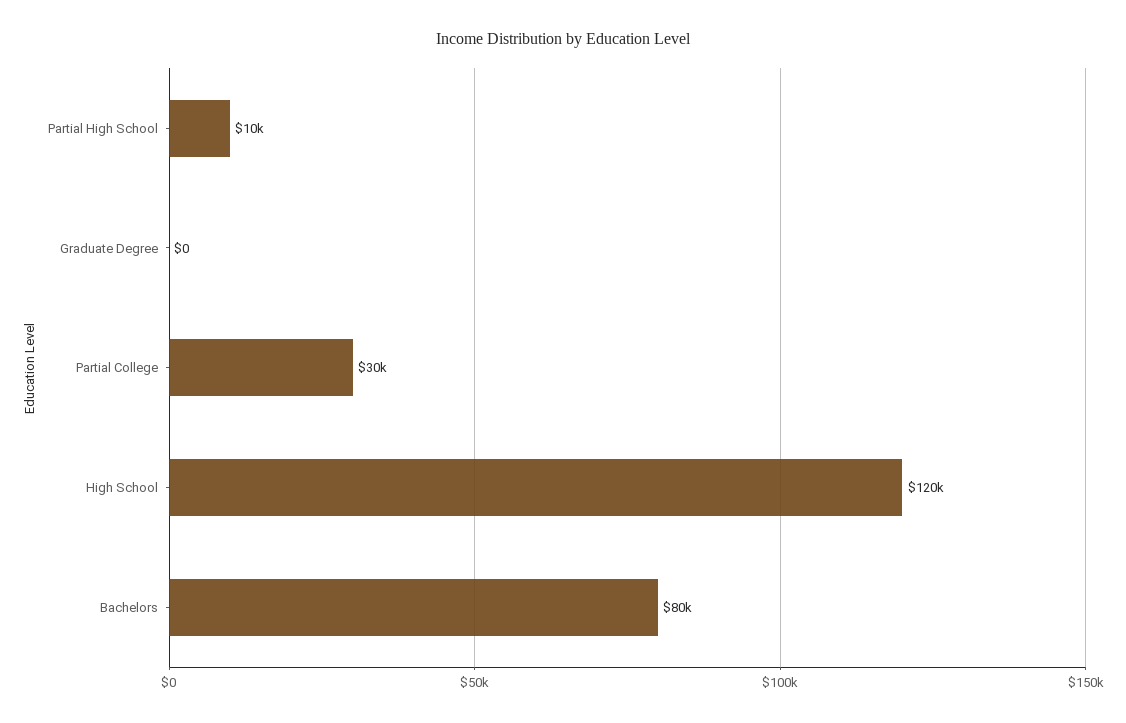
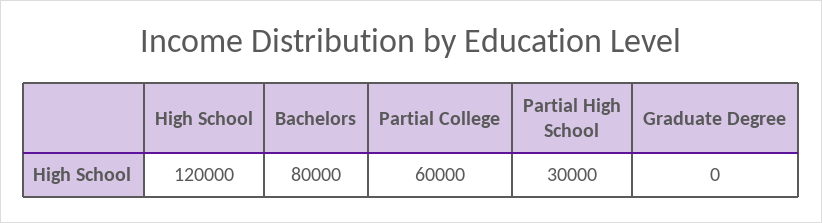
Partial High School: 10000 -> 30000
Partial College: 30000 -> 60000

